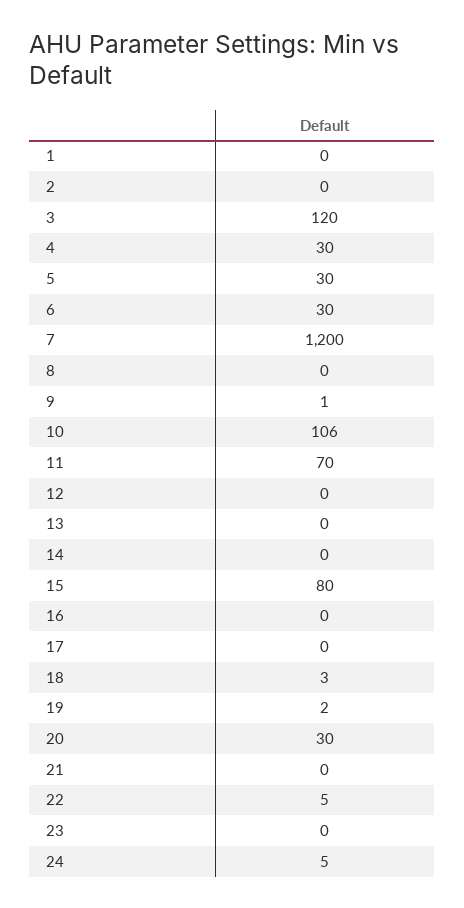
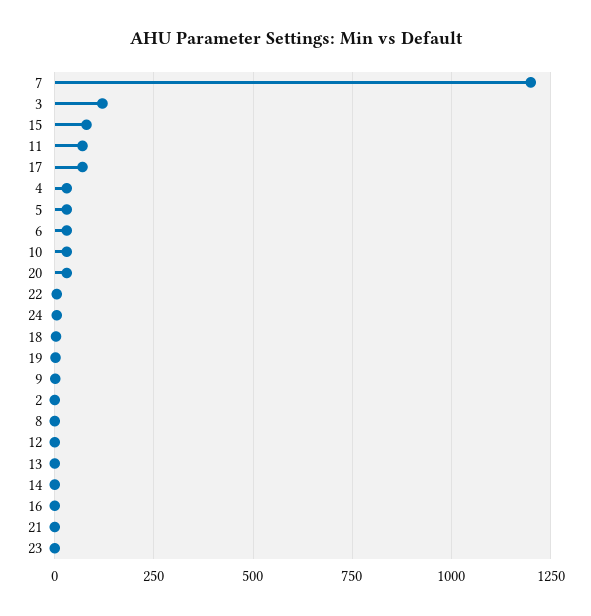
1: 0 -> none
10: 106 -> 25
17: 0 -> 75

